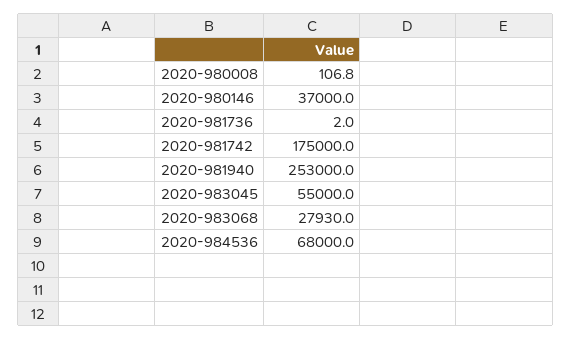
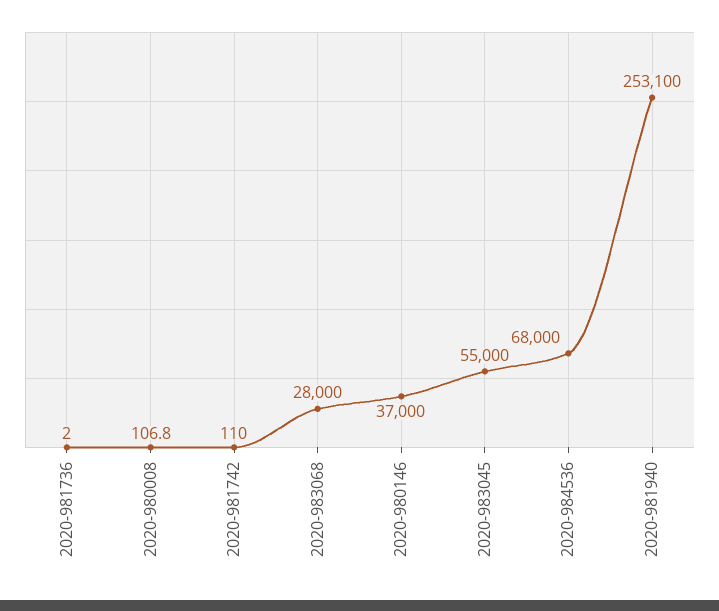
2020-981742: 175000 -> 110
2020-981940: 253000 -> 253100
2020-983068: 27930 -> 28000

